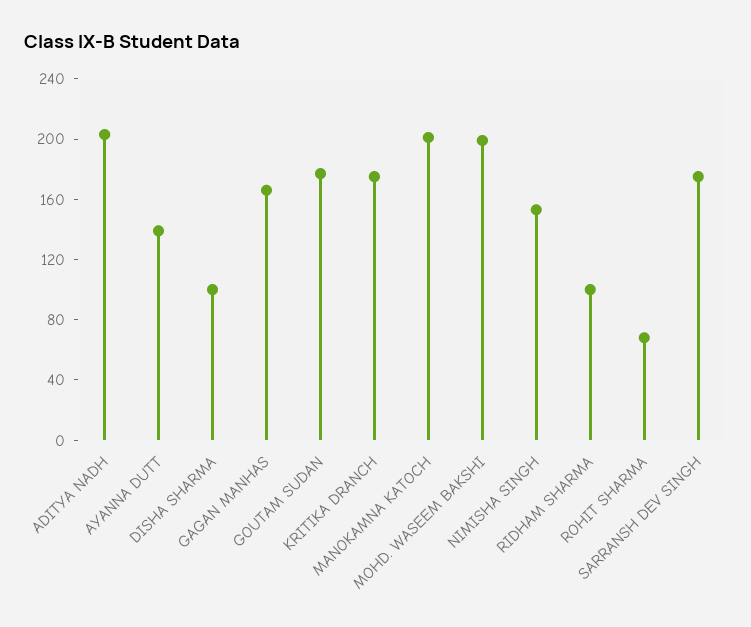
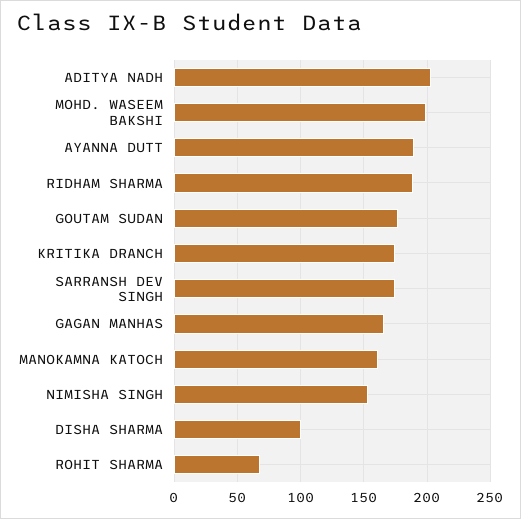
AYANNA DUTT: 140 -> 190
MANOKAMNA KATOCH: 200 -> 160
RIDHAM SHARMA: 100 -> 190

